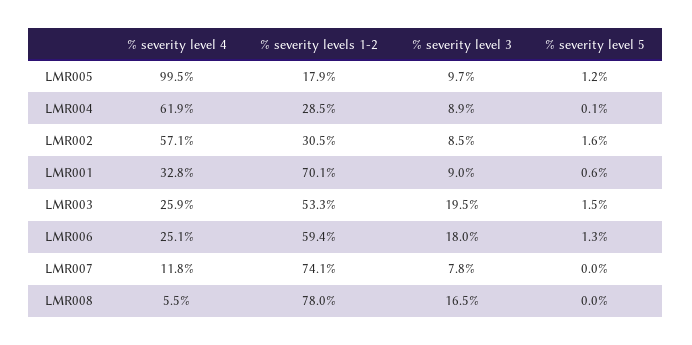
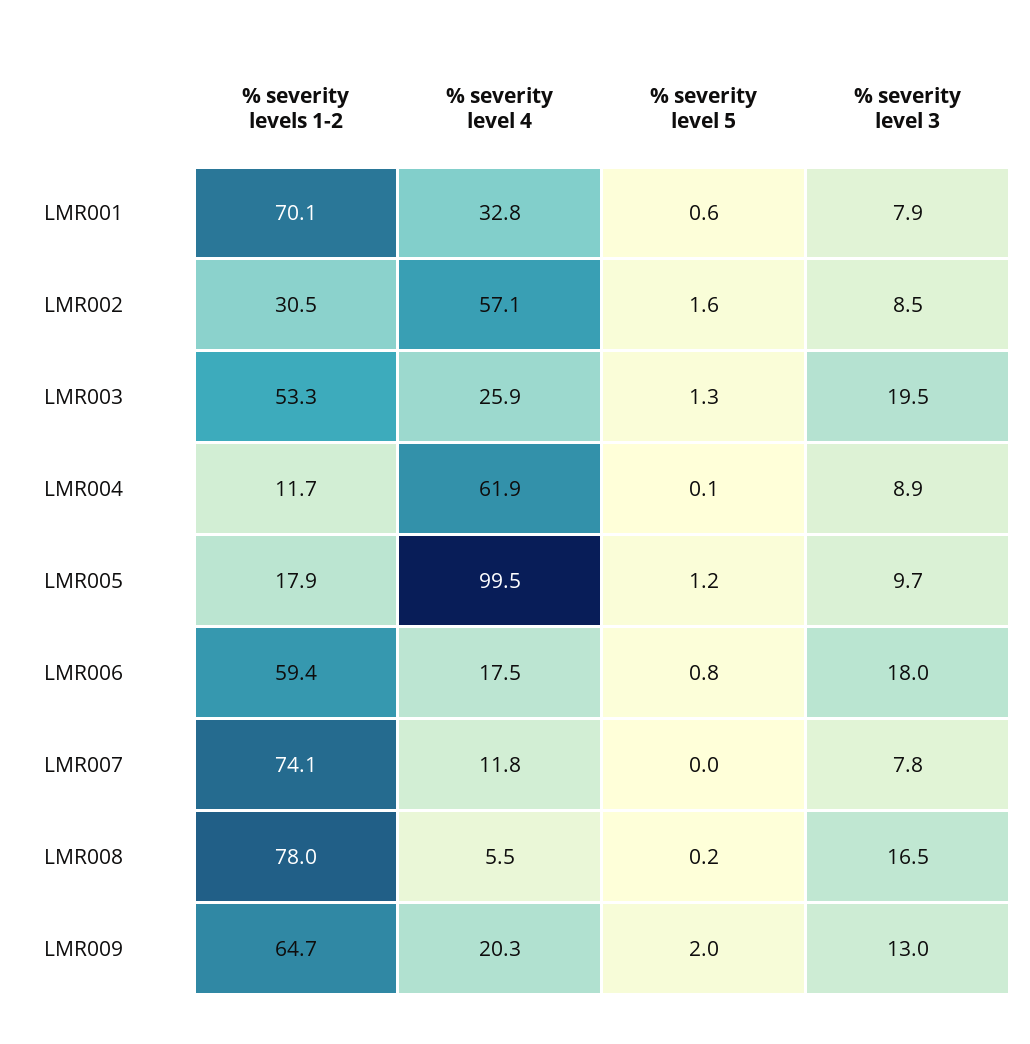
% severity levels 1-2, LMR004: 28.5 -> 11.7
% severity level 3, LMR001: 9 -> 7.9
% severity level 5, LMR003: 1.5 -> 1.3
% severity level 4, LMR006: 25.1 -> 17.5
% severity level 5, LMR006: 1.3 -> 0.8
% severity level 5, LMR008: 0 -> 0.2
% severity levels 1-2, LMR009: none -> 64.7
% severity level 4, LMR009: none -> 20.3
% severity level 5, LMR009: none -> 2
% severity level 3, LMR009: none -> 13

